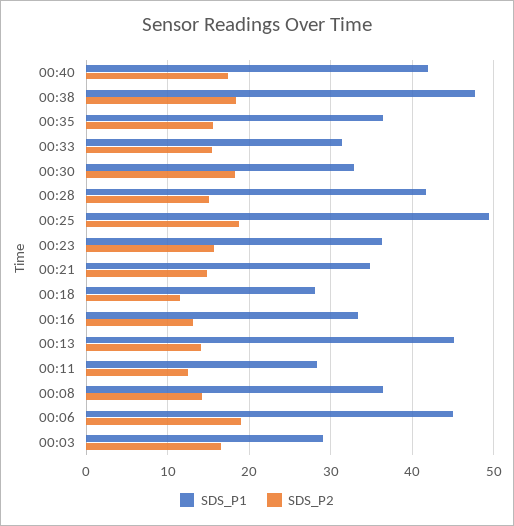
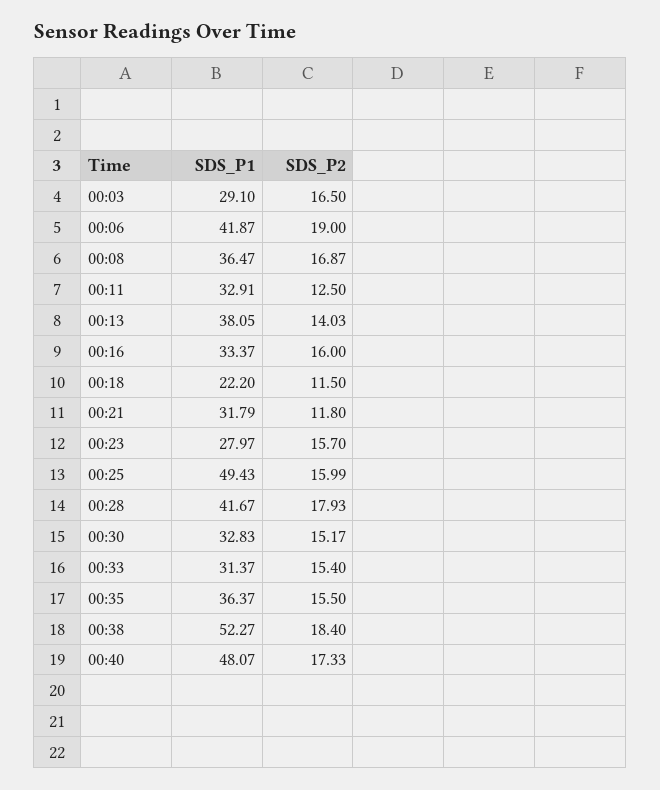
SDS_P1, 00:40: 42 -> 48.07
SDS_P1, 00:38: 48 -> 52.27
SDS_P2, 00:30: 18 -> 15.17
SDS_P2, 00:28: 15 -> 17.93
SDS_P2, 00:25: 19 -> 15.99
SDS_P1, 00:23: 36 -> 27.97
SDS_P1, 00:21: 35 -> 31.79
SDS_P2, 00:21: 15 -> 11.8
SDS_P1, 00:18: 28 -> 22.2
SDS_P2, 00:16: 13 -> 16
SDS_P1, 00:13: 45 -> 38.05
SDS_P1, 00:11: 28 -> 32.91
SDS_P2, 00:08: 14 -> 16.87
SDS_P1, 00:06: 45 -> 41.87

